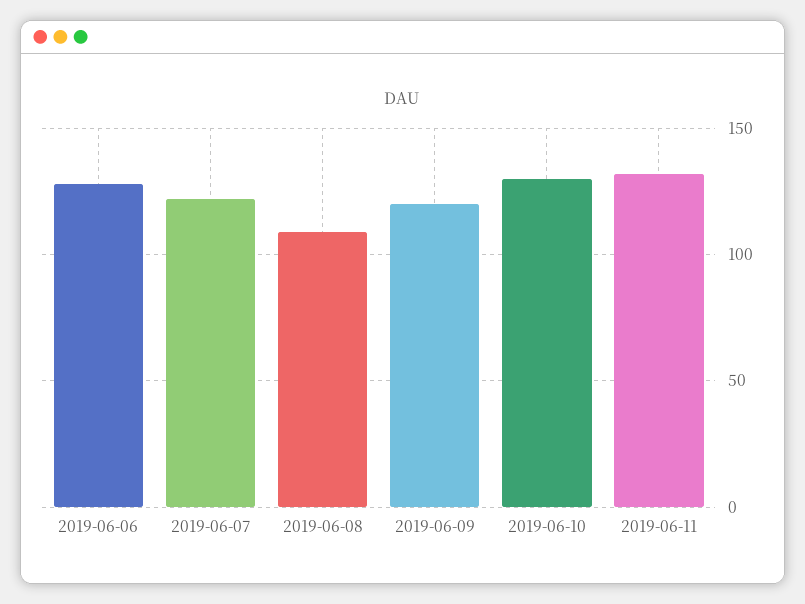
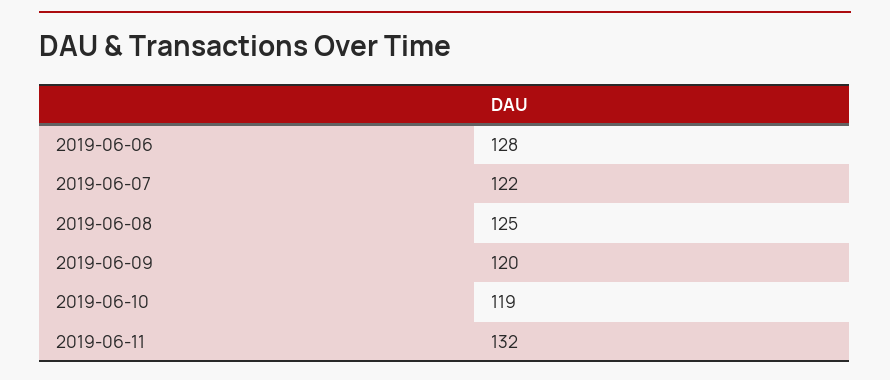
2019-06-08: 110 -> 125
2019-06-10: 130 -> 119

